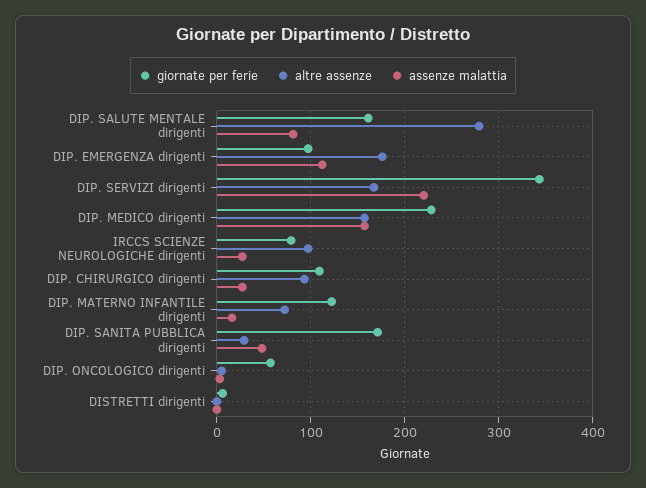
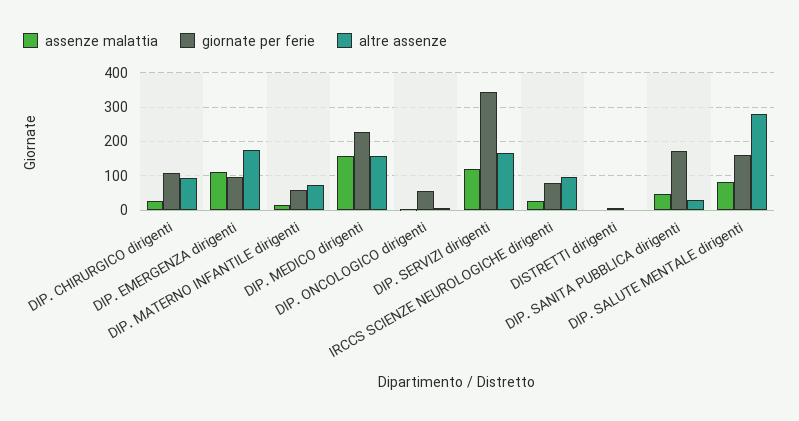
assenze malattia, DIP. SERVIZI dirigenti: 220 -> 120
giornate per ferie, DIP. MATERNO INFANTILE dirigenti: 120 -> 60

